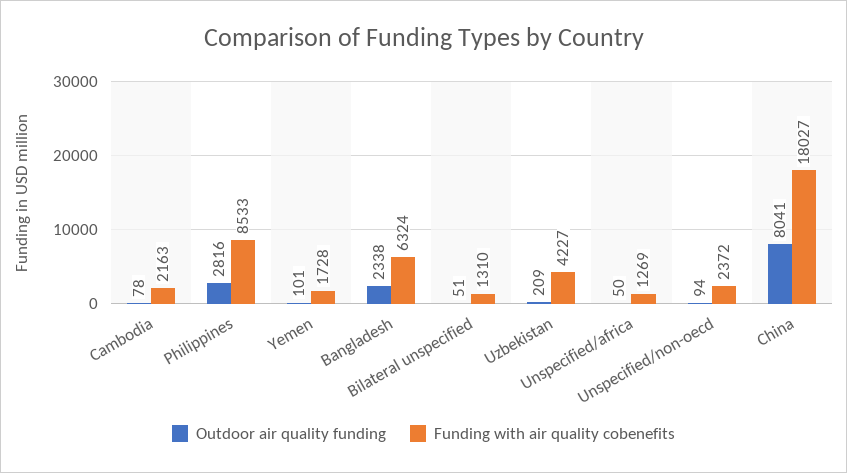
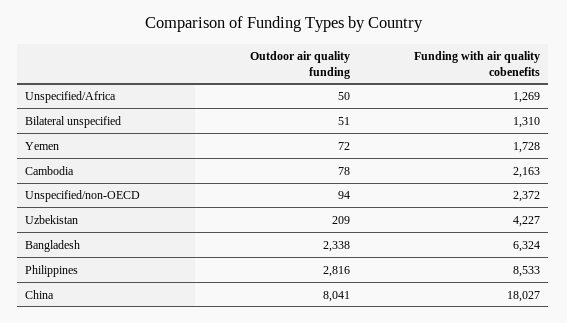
Outdoor air quality funding, Yemen: 101 -> 72

